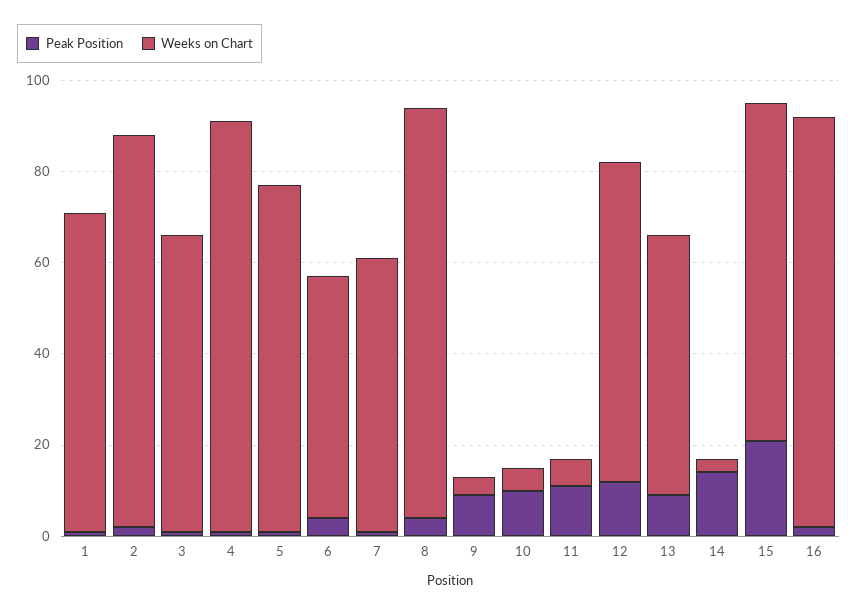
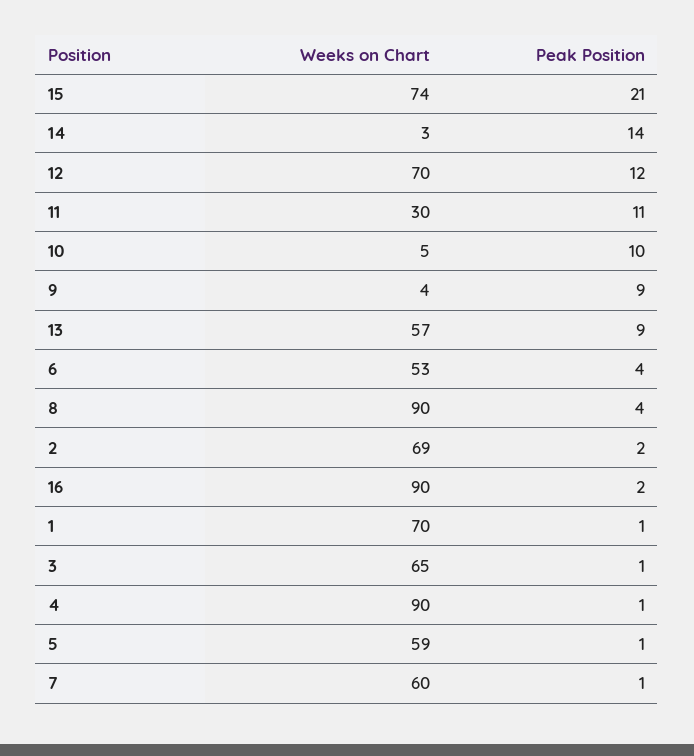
Weeks on Chart, 2: 85 -> 69
Weeks on Chart, 5: 75 -> 59
Weeks on Chart, 11: 5 -> 30

